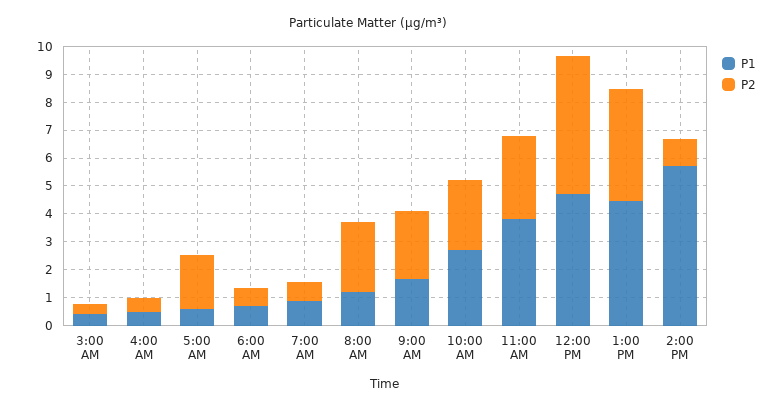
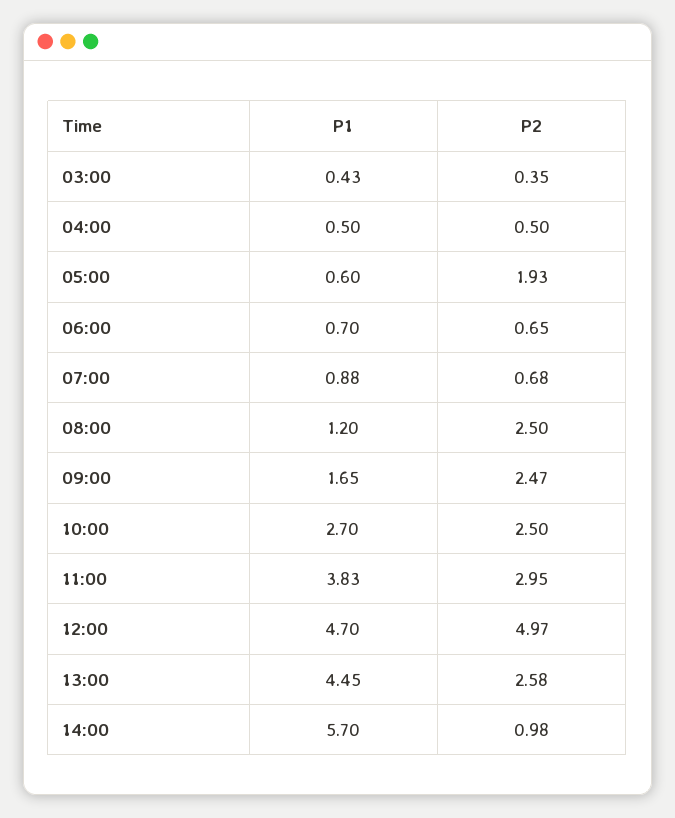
P2, 1:00 PM: 4 -> 2.58

